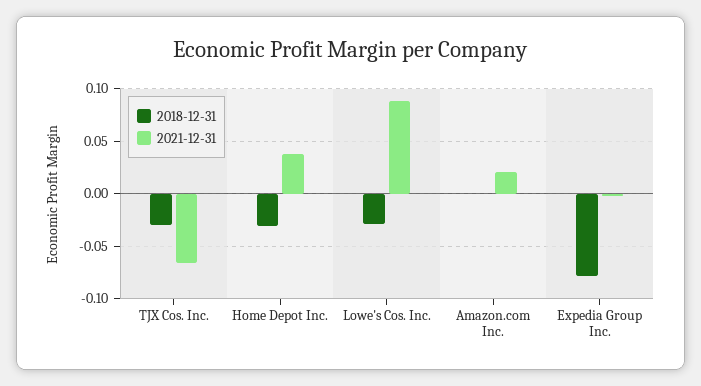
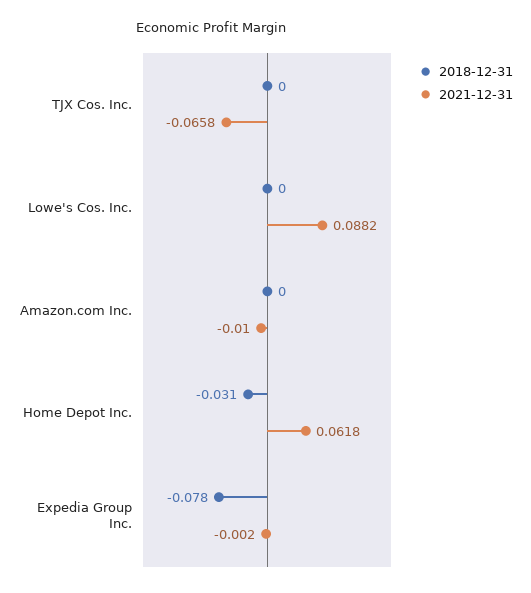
2018-12-31, TJX Cos. Inc.: -0.03 -> 0
2021-12-31, Home Depot Inc.: 0.04 -> 0.0618
2018-12-31, Lowe's Cos. Inc.: -0.03 -> 0
2021-12-31, Amazon.com Inc.: 0.02 -> -0.01

